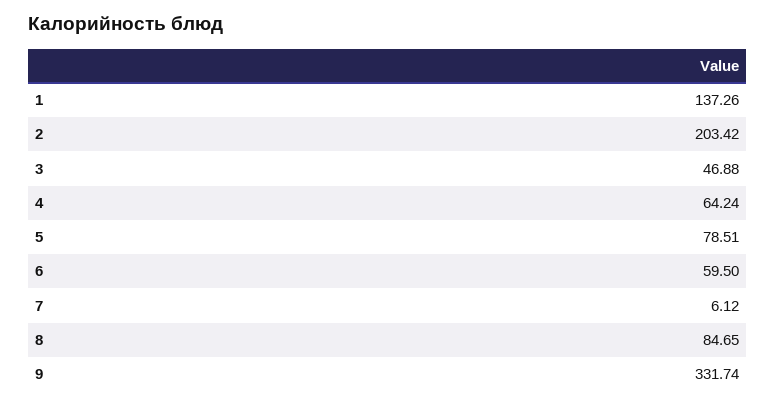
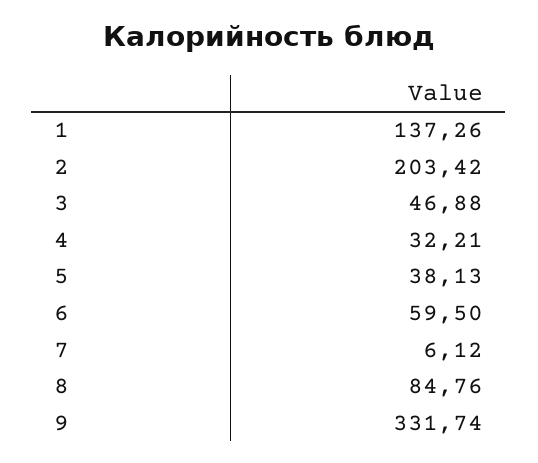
4: 64.24 -> 32.21
5: 78.51 -> 38.13
8: 84.65 -> 84.76

